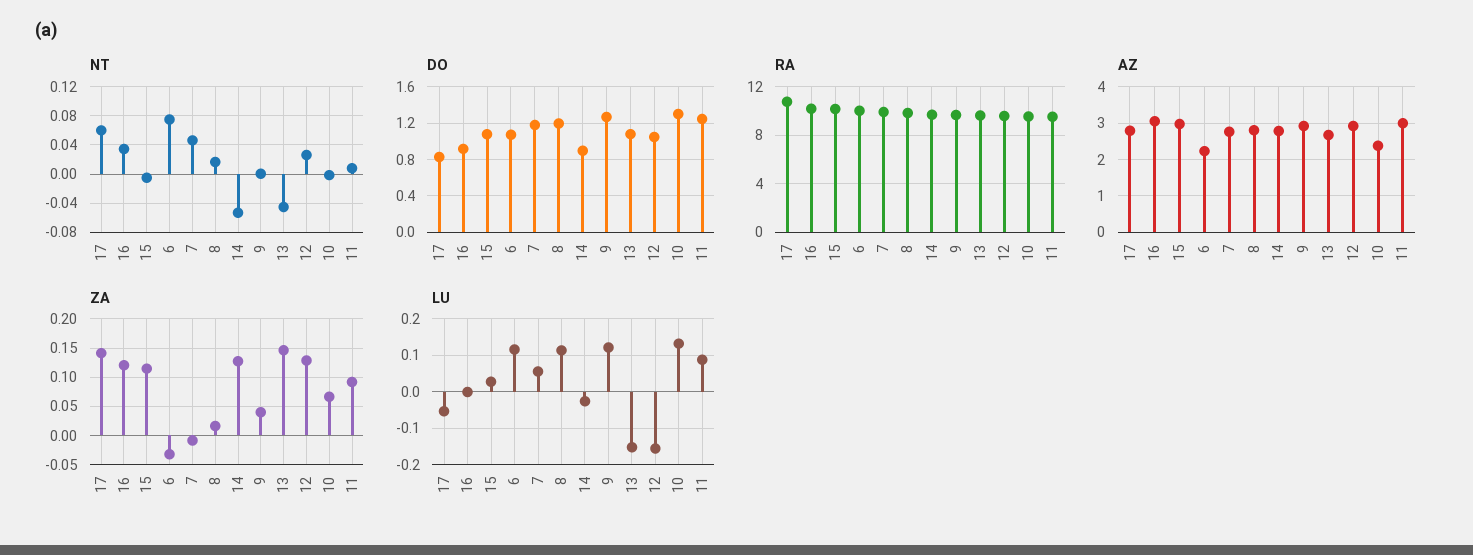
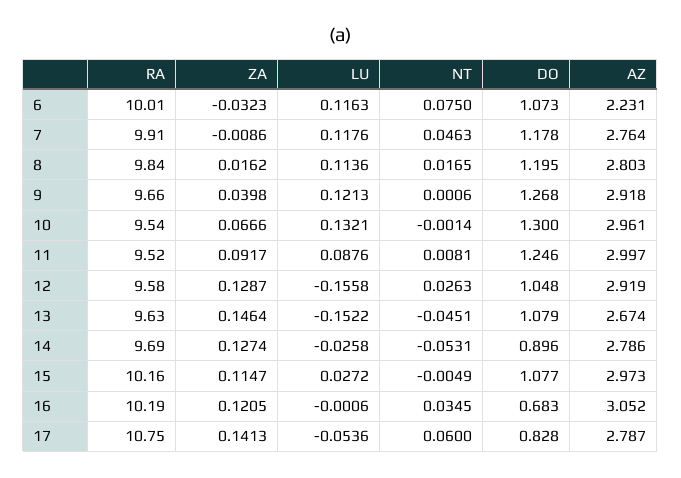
DO, 16: 0.9 -> 0.683
AZ, 10: 2.4 -> 2.961
LU, 7: 0.06 -> 0.1176

